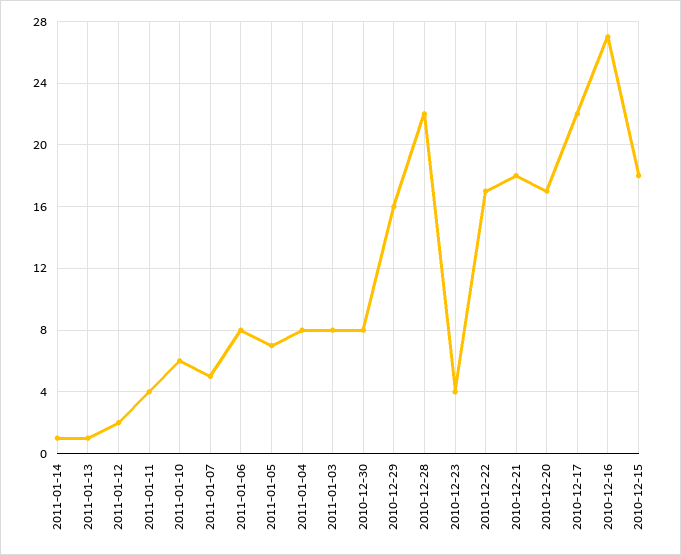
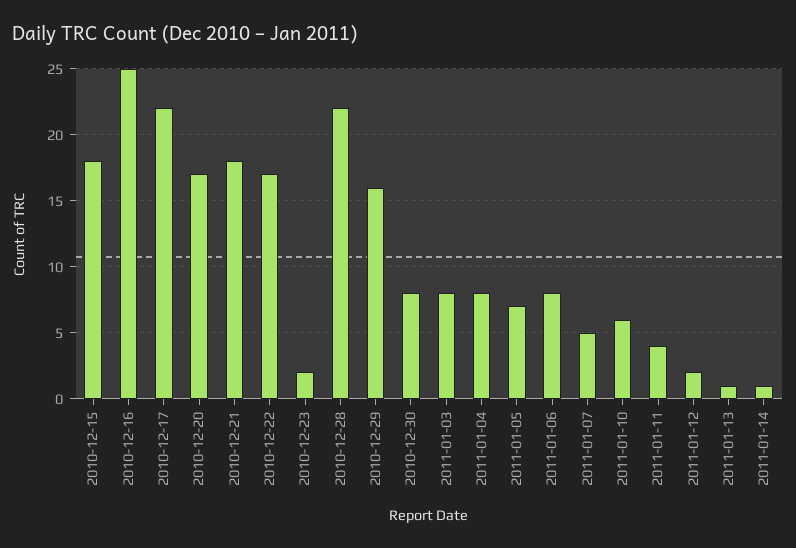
2010-12-23: 4 -> 2
2010-12-16: 27 -> 25

